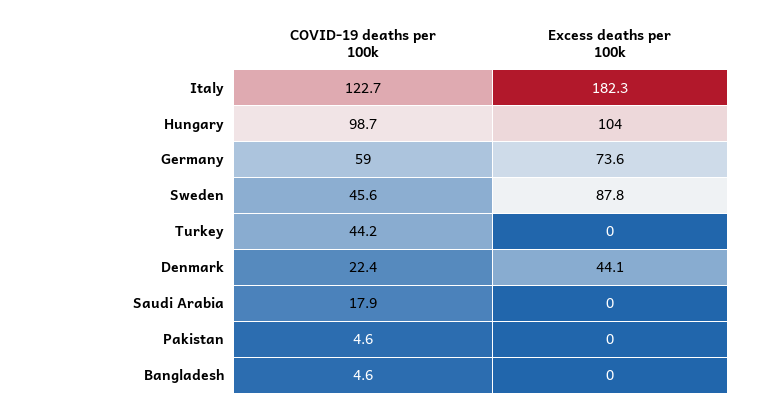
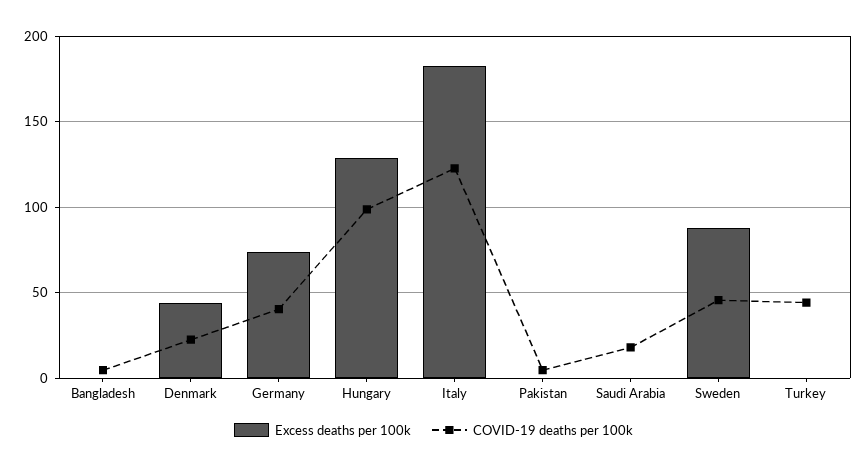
Excess deaths per 100k, Hungary: 104 -> 130
COVID-19 deaths per 100k, Germany: 59 -> 40

